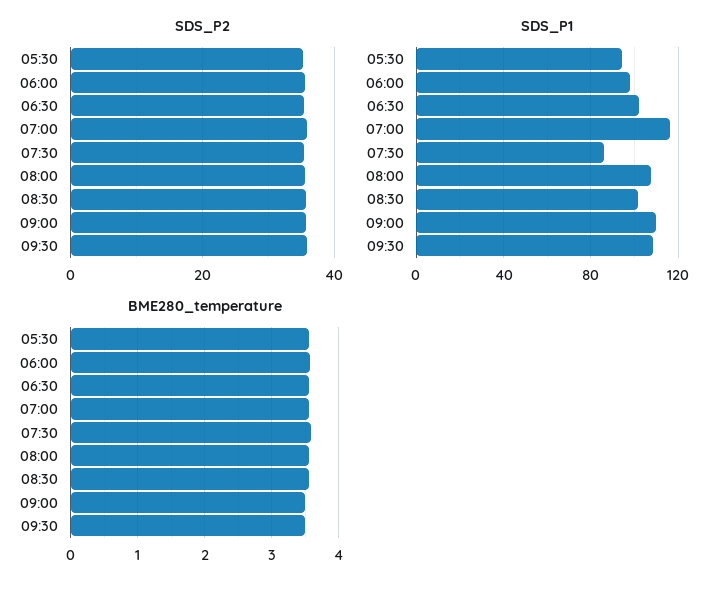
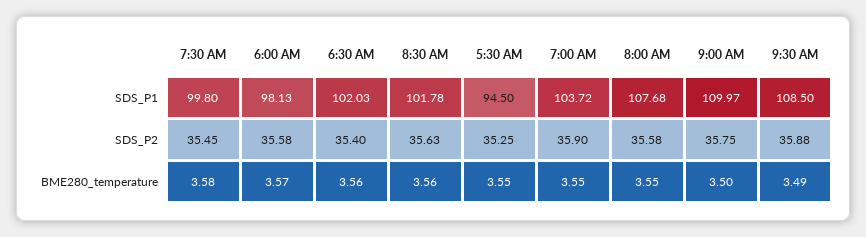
SDS_P1, 07:00: 115 -> 103.72
SDS_P1, 07:30: 85 -> 99.8

